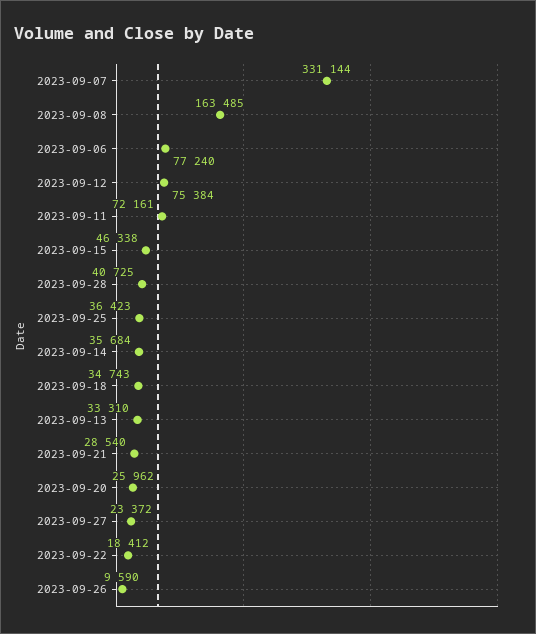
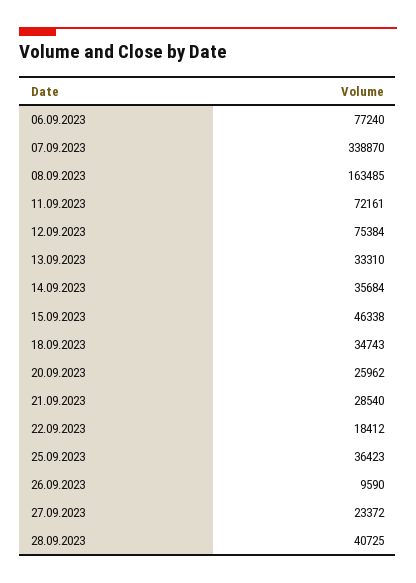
2023-09-07: 331144 -> 338870

